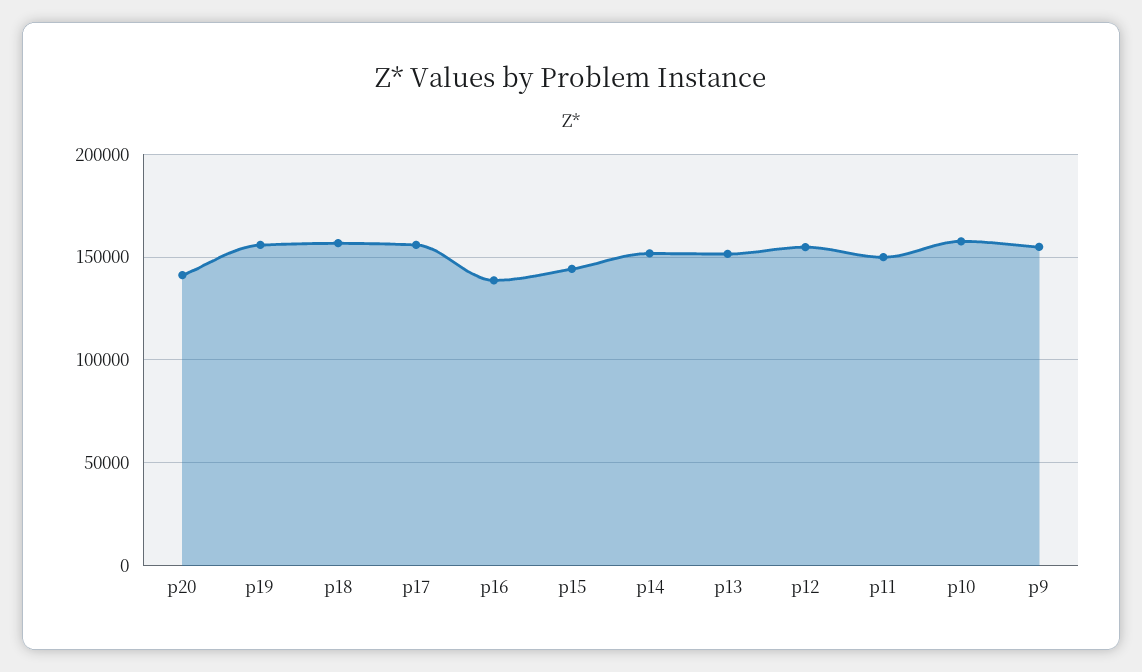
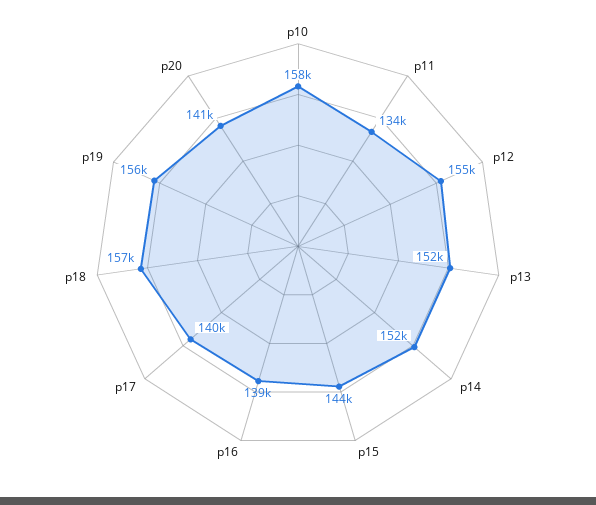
p17: 155000 -> 140000
p11: 150000 -> 134000
p9: 155000 -> none

